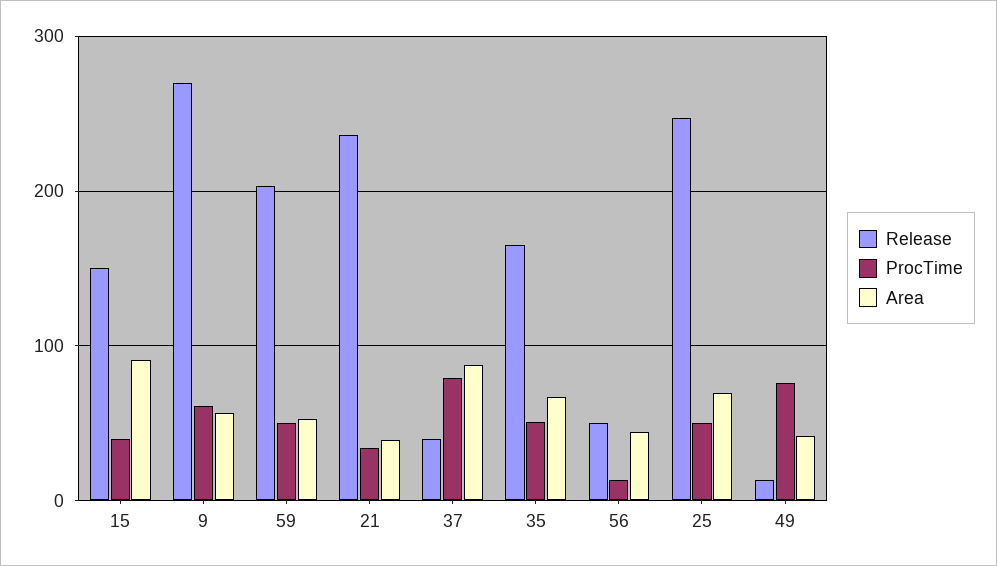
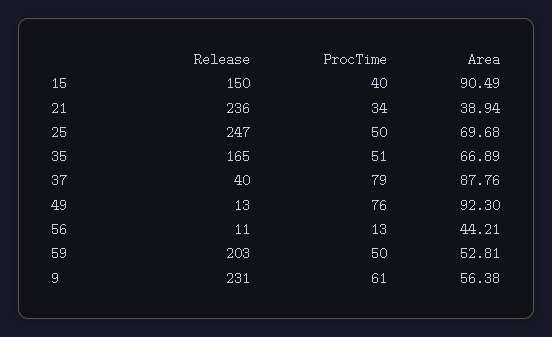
Release, 9: 270 -> 231
Release, 56: 50 -> 11
Area, 49: 40 -> 92.3

